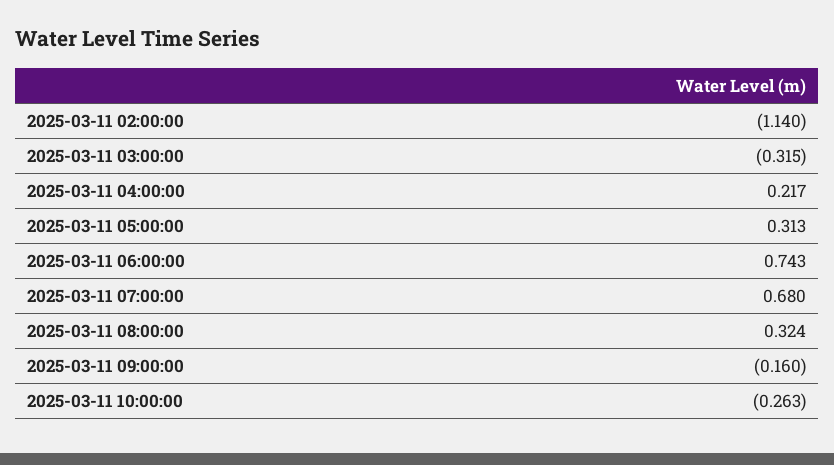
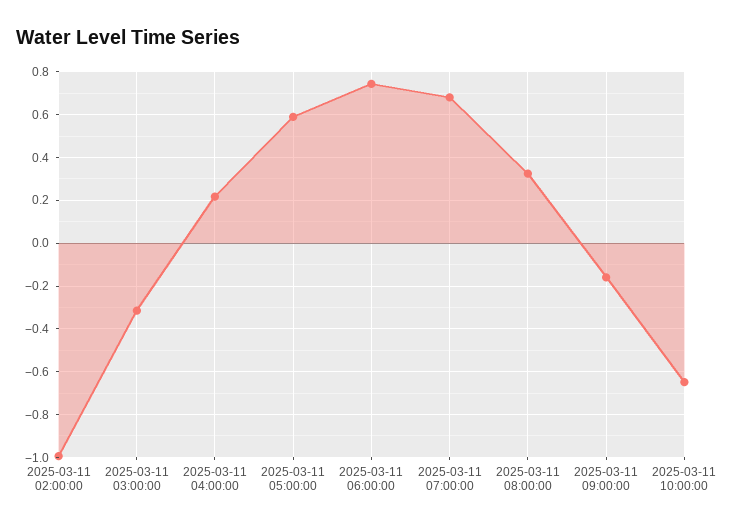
2025-03-11 02:00:00: -1.14 -> -1
2025-03-11 05:00:00: 0.313 -> 0.6
2025-03-11 10:00:00: -0.263 -> -0.65

